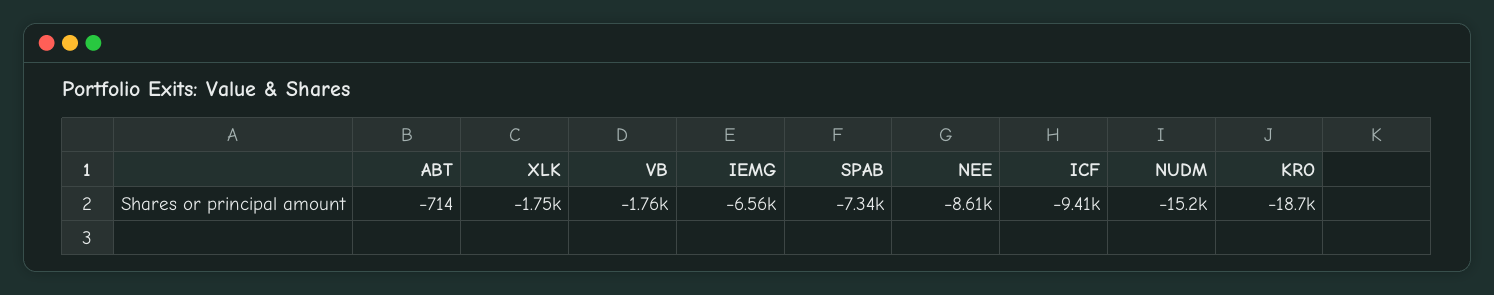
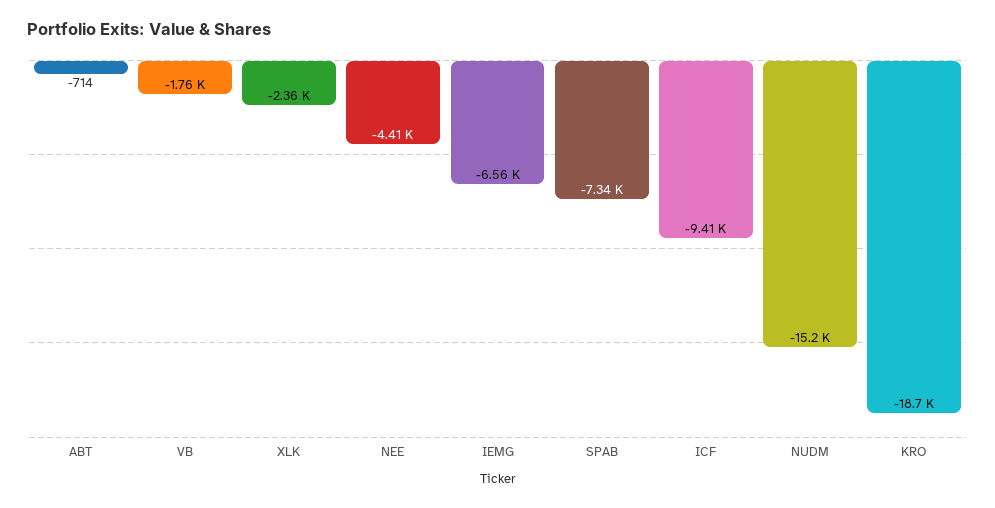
XLK: -1750 -> -2360
NEE: -8610 -> -4410

